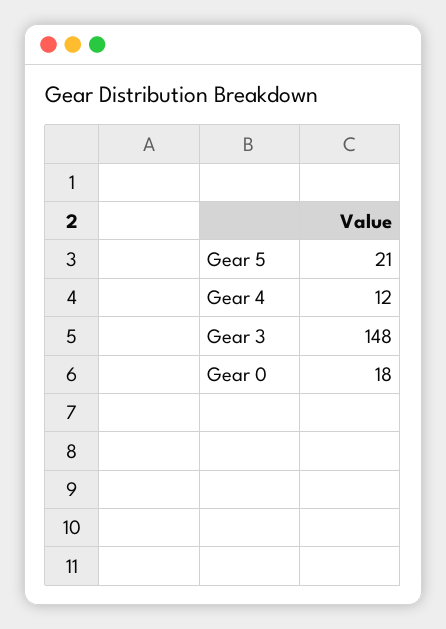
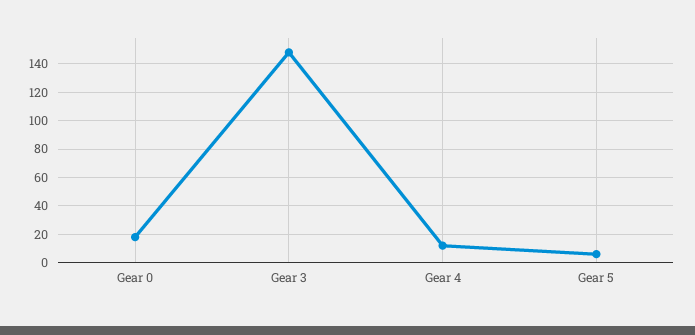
Gear 5: 21 -> 5

